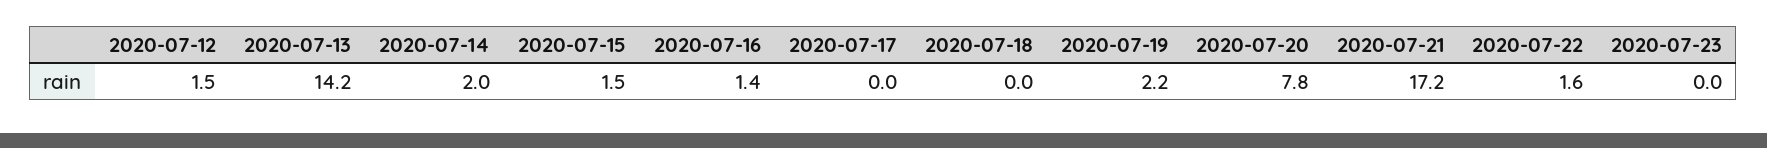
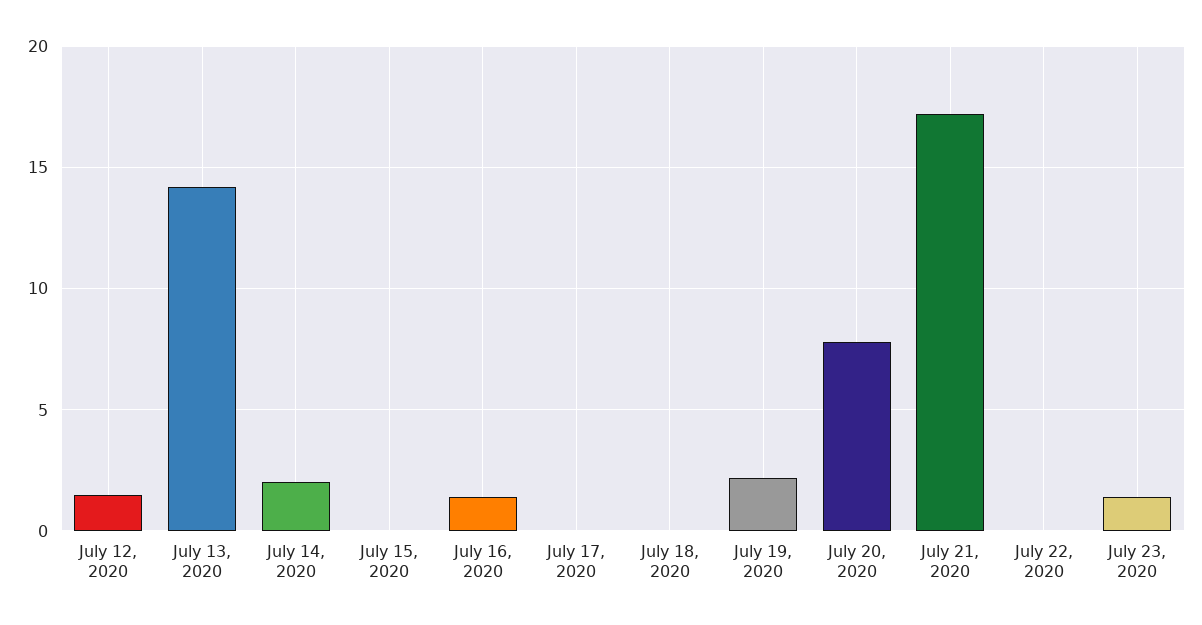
2020-07-15: 1.5 -> 0
2020-07-22: 1.6 -> 0
2020-07-23: 0 -> 1.5

